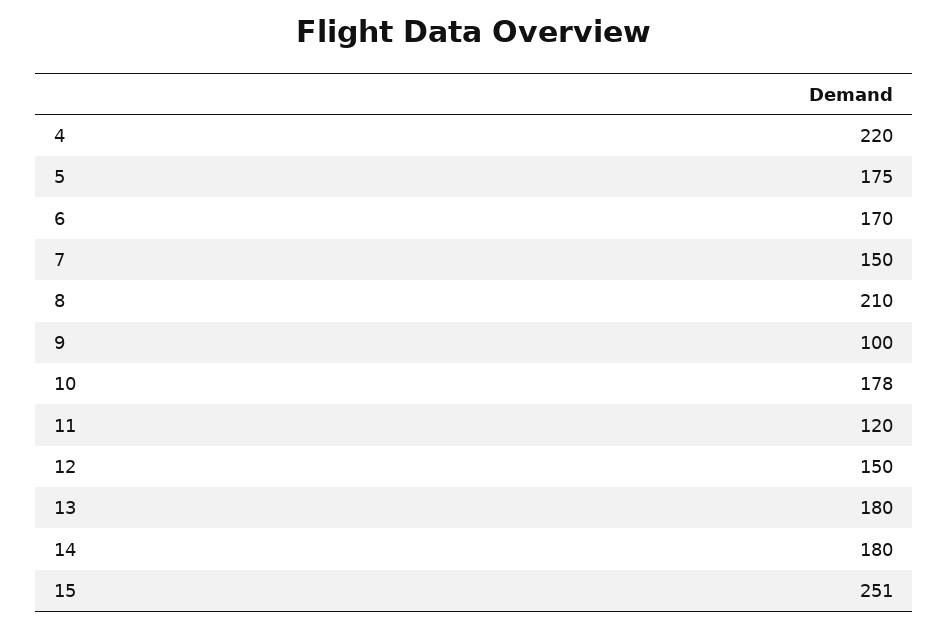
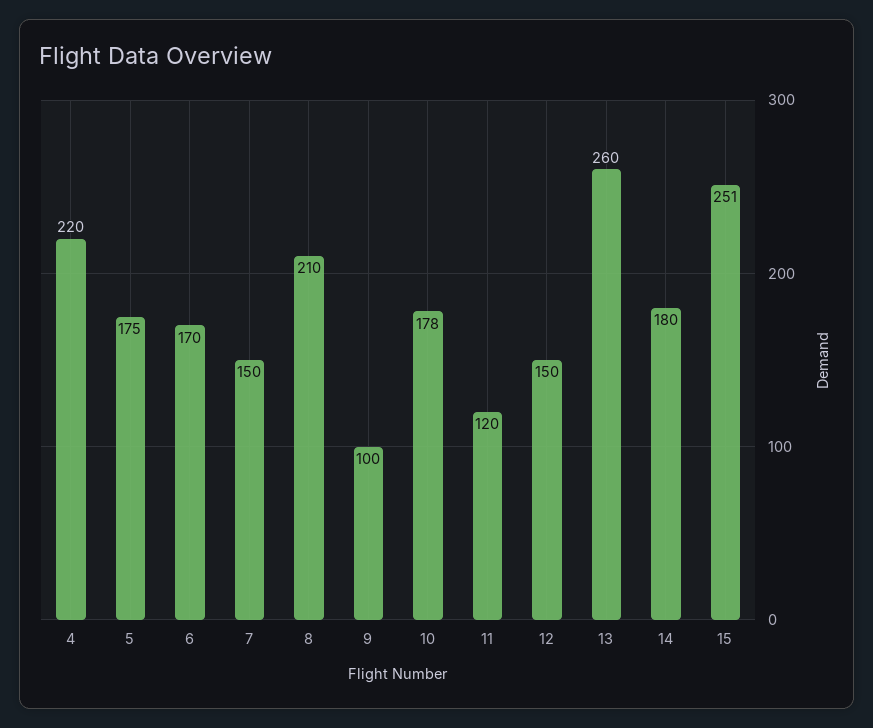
13: 180 -> 260

